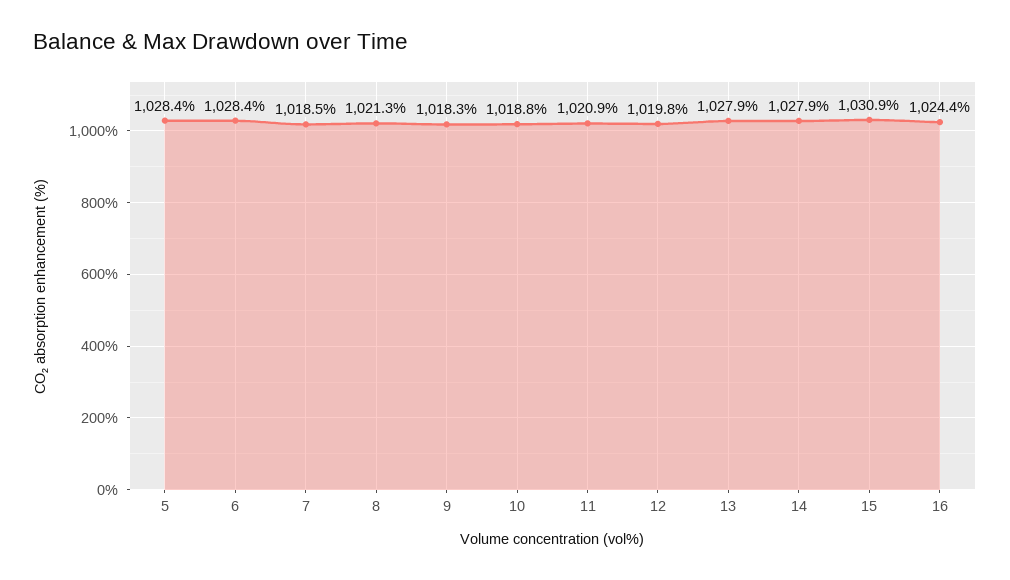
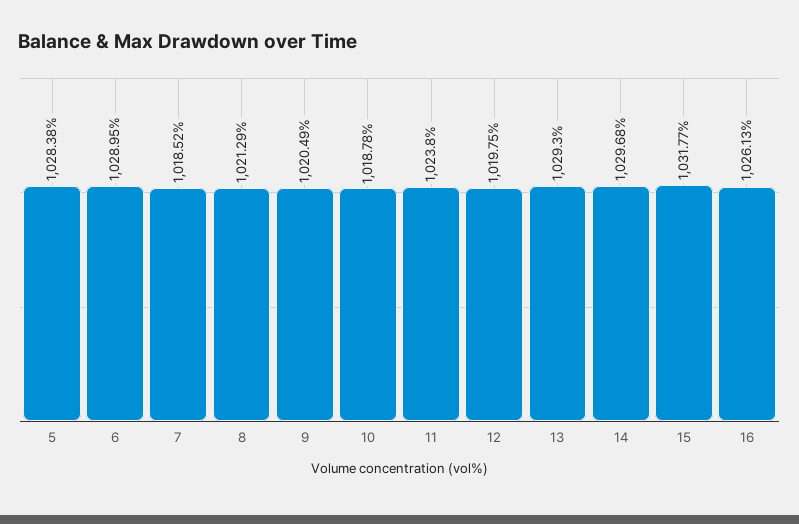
6: 1028.4 -> 1028.95
9: 1018.3 -> 1020.49
11: 1020.9 -> 1023.8
13: 1027.9 -> 1029.3
14: 1027.9 -> 1029.68
15: 1030.9 -> 1031.77
16: 1024.4 -> 1026.13

